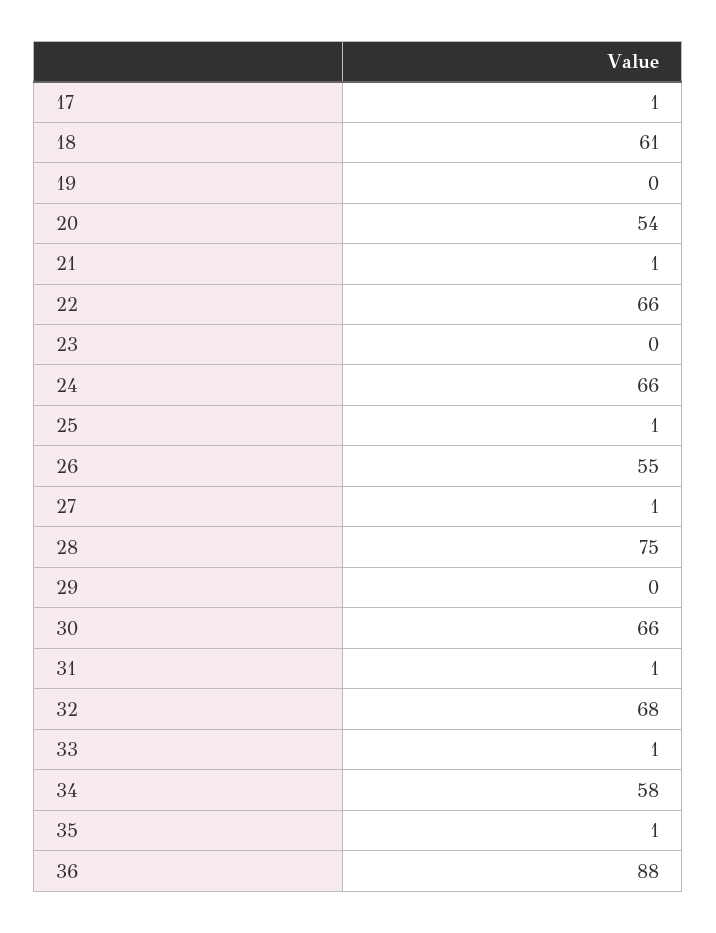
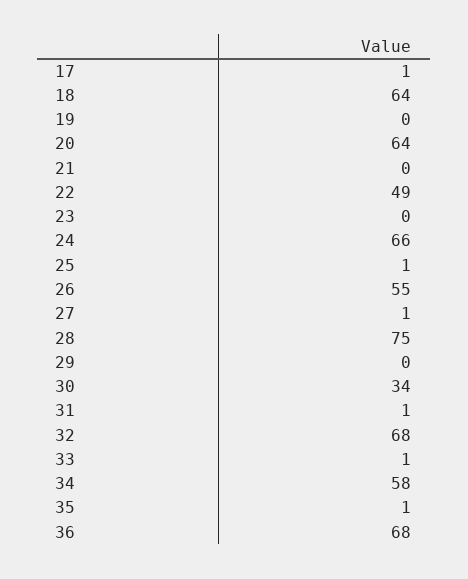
18: 61 -> 64
20: 54 -> 64
21: 1 -> 0
22: 66 -> 49
30: 66 -> 34
36: 88 -> 68

